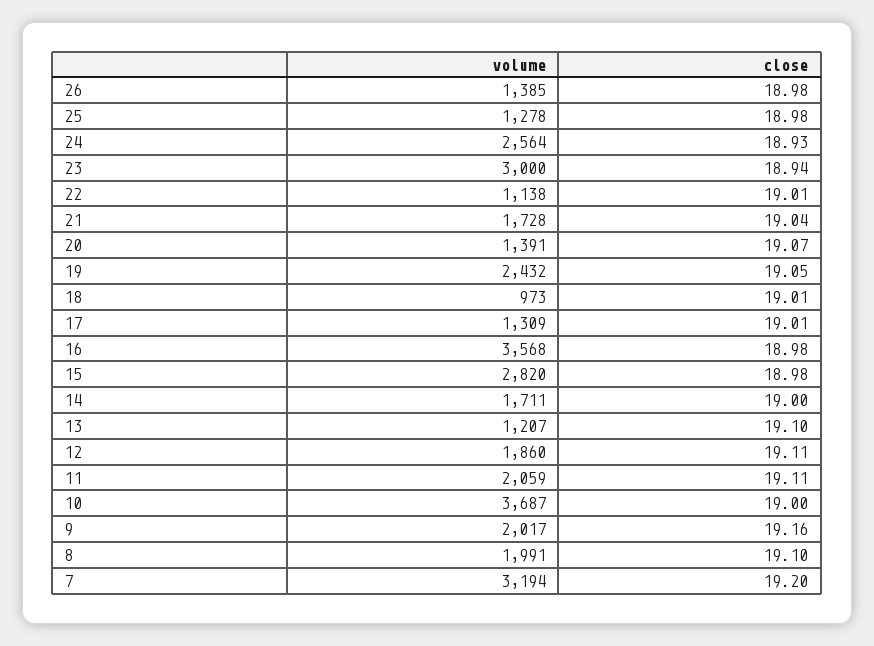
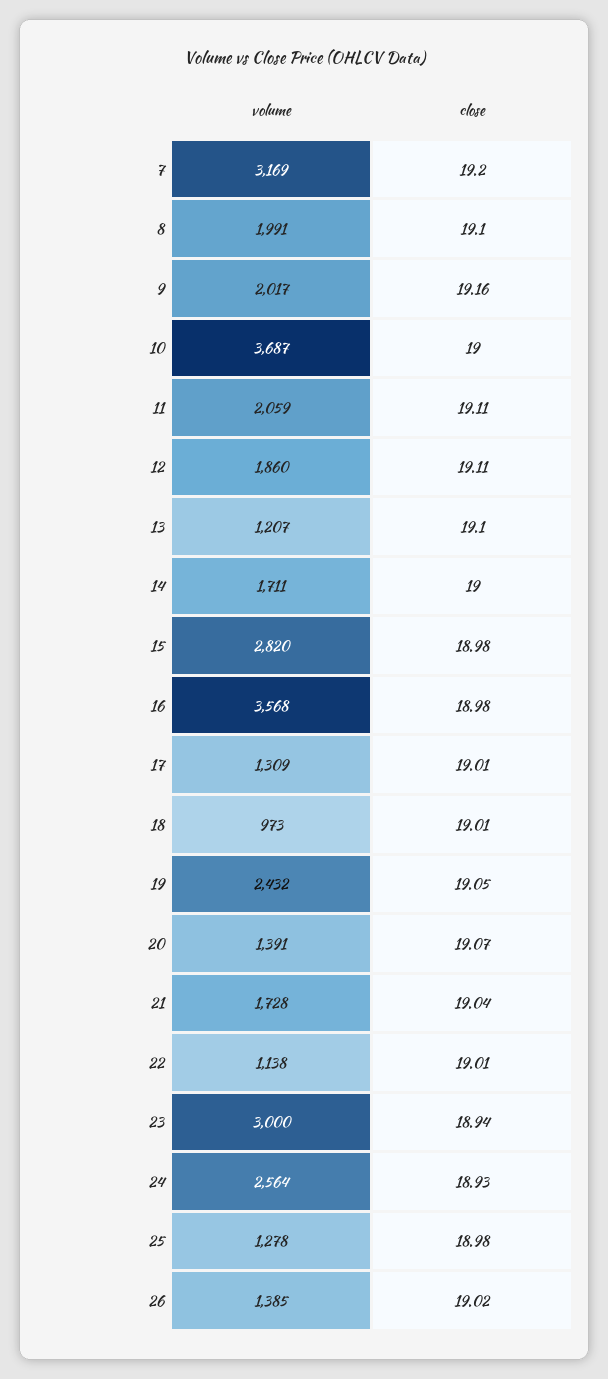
close, 26: 18.98 -> 19.02
volume, 7: 3194 -> 3169

